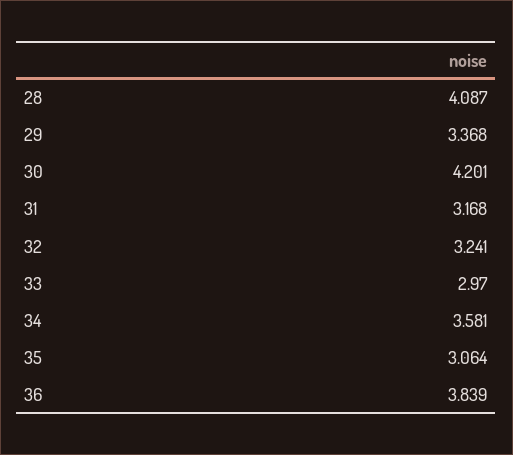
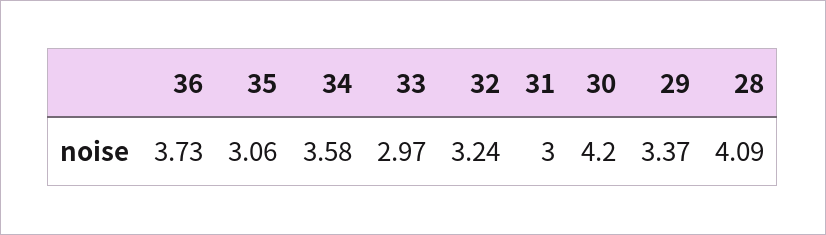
31: 3.168 -> 3
36: 3.839 -> 3.73

